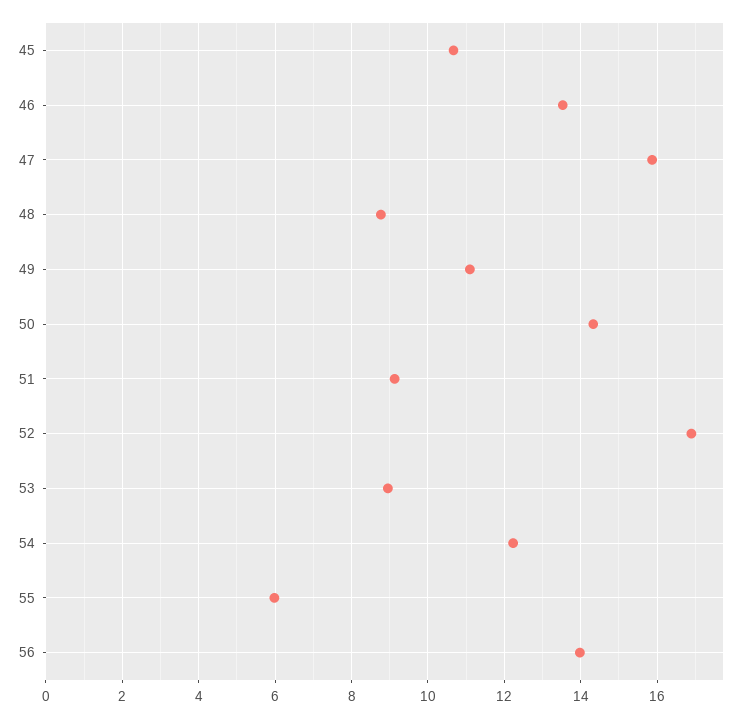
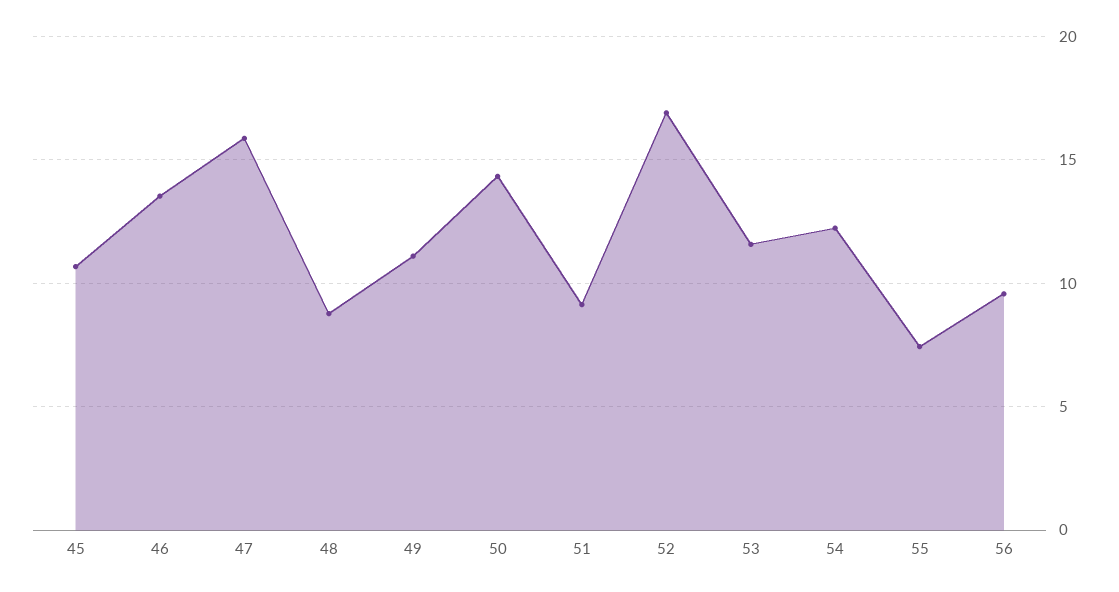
53: 9 -> 11.5
55: 6 -> 7.5
56: 14 -> 9.5

